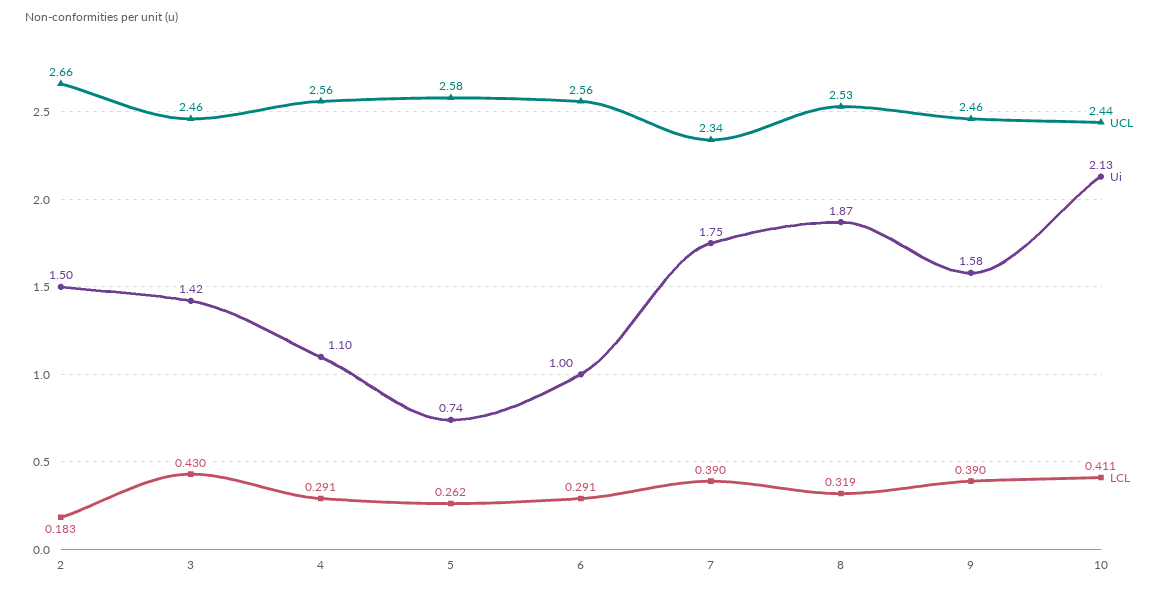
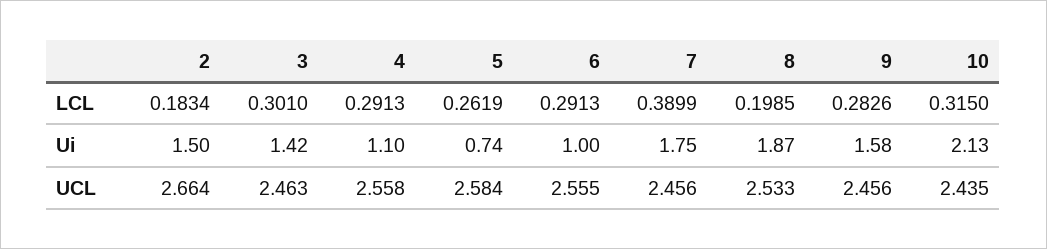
LCL, 3: 0.43 -> 0.301
UCL, 7: 2.34 -> 2.456
LCL, 8: 0.319 -> 0.1985
LCL, 9: 0.39 -> 0.2826
LCL, 10: 0.411 -> 0.315

